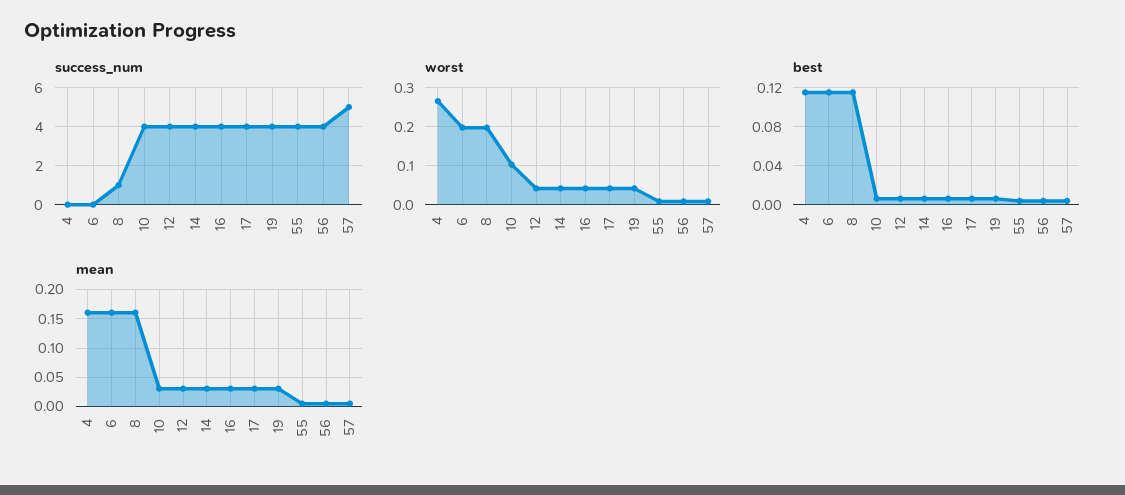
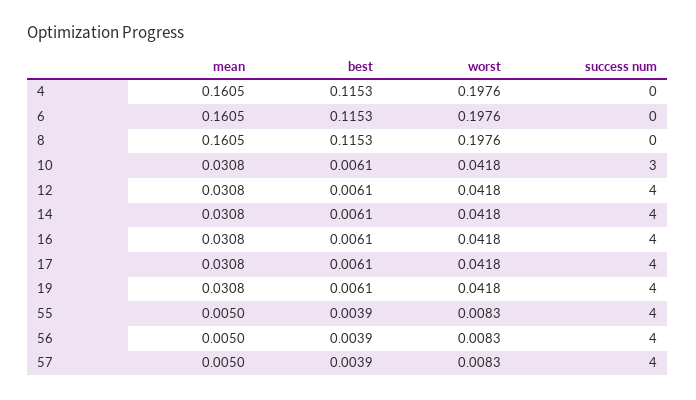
success_num, 8: 1 -> 0
success_num, 10: 4 -> 3
success_num, 57: 5 -> 4
worst, 4: 0.26 -> 0.1976
worst, 10: 0.1 -> 0.0418

